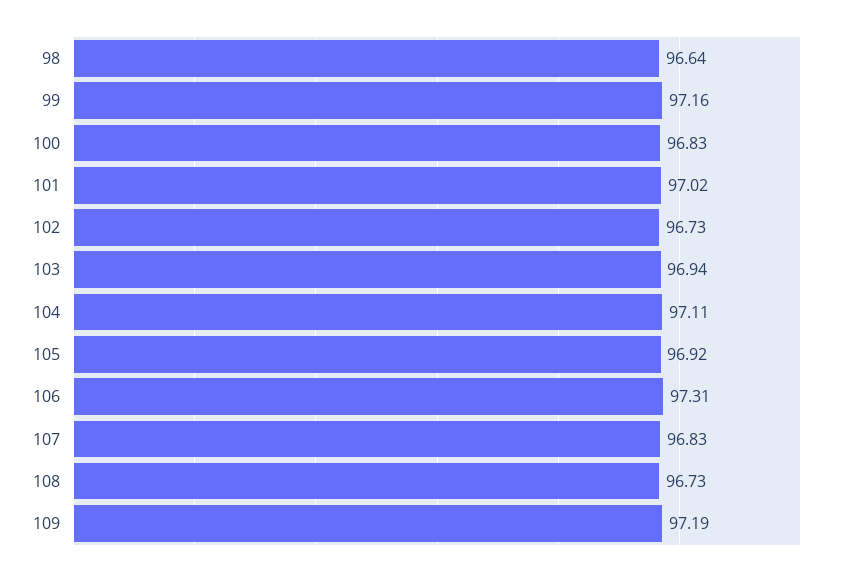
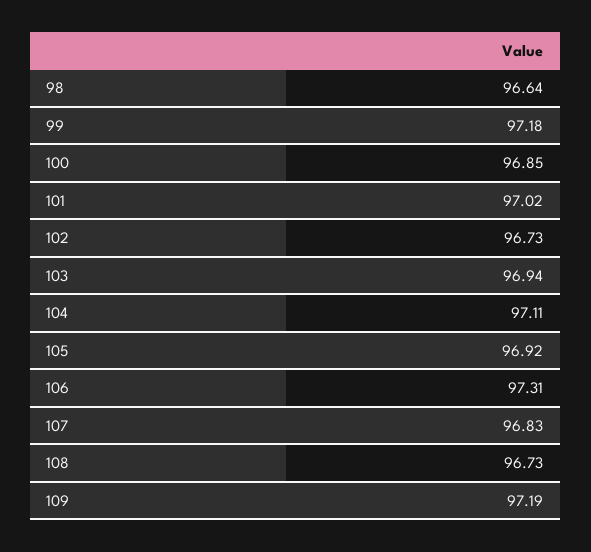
99: 97.16 -> 97.18
100: 96.83 -> 96.85

